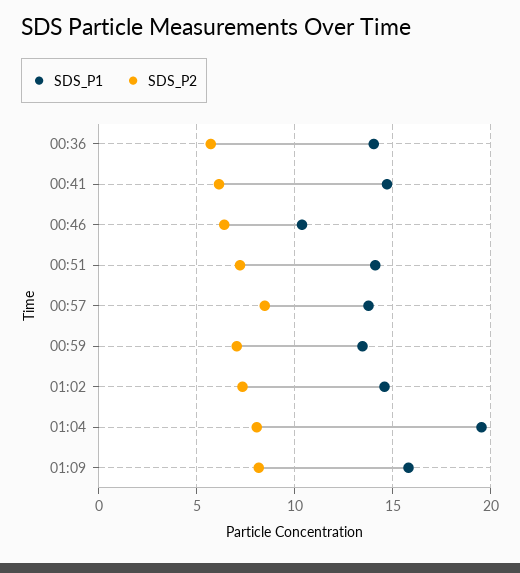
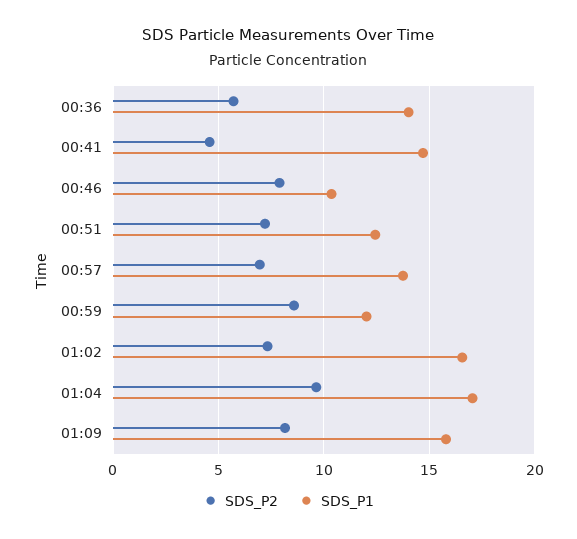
SDS_P2, 00:41: 6 -> 4.5
SDS_P2, 00:46: 6.5 -> 8
SDS_P1, 00:51: 14 -> 12.5
SDS_P2, 00:57: 8.5 -> 7
SDS_P1, 00:59: 13.5 -> 12
SDS_P2, 00:59: 7 -> 8.5
SDS_P1, 01:02: 14.5 -> 16.5
SDS_P1, 01:04: 19.5 -> 17
SDS_P2, 01:04: 8 -> 9.5

